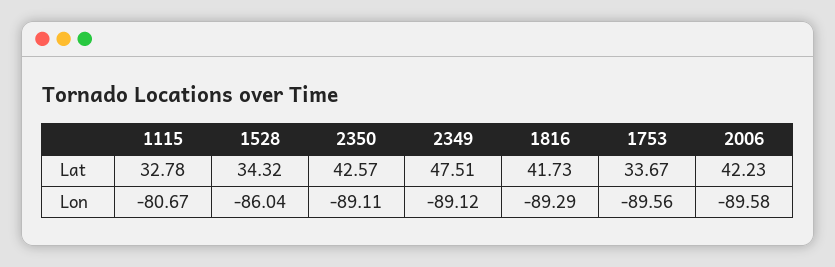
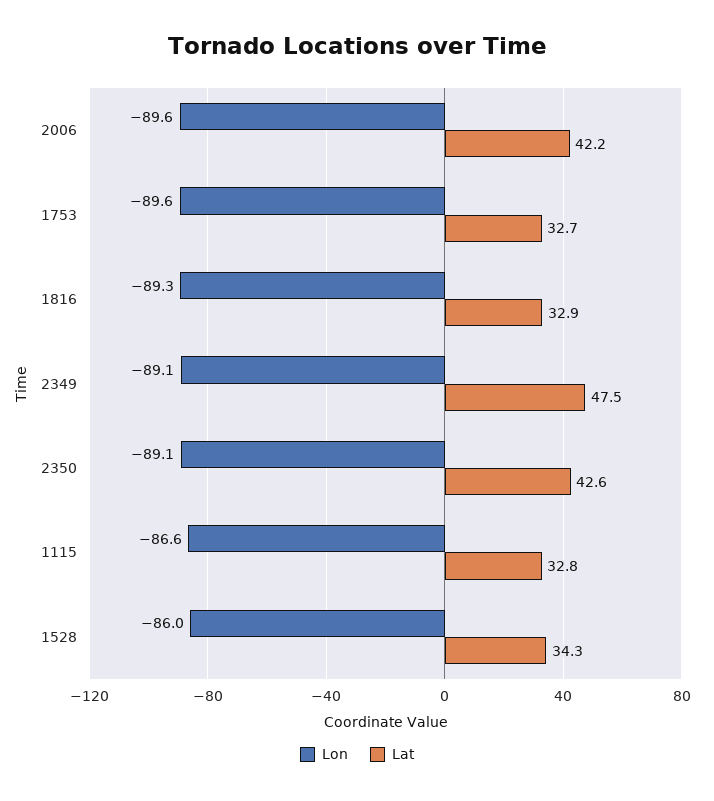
Lat, 1816: 41.73 -> 32.9
Lat, 1753: 33.67 -> 32.7
Lon, 1115: -80.67 -> -86.6

